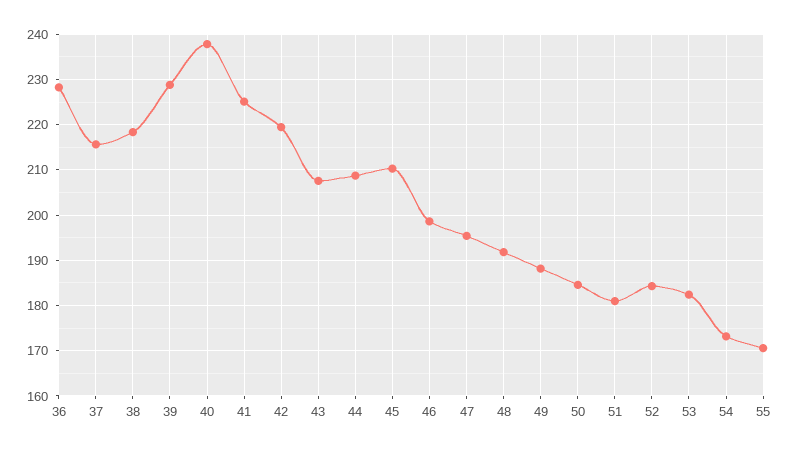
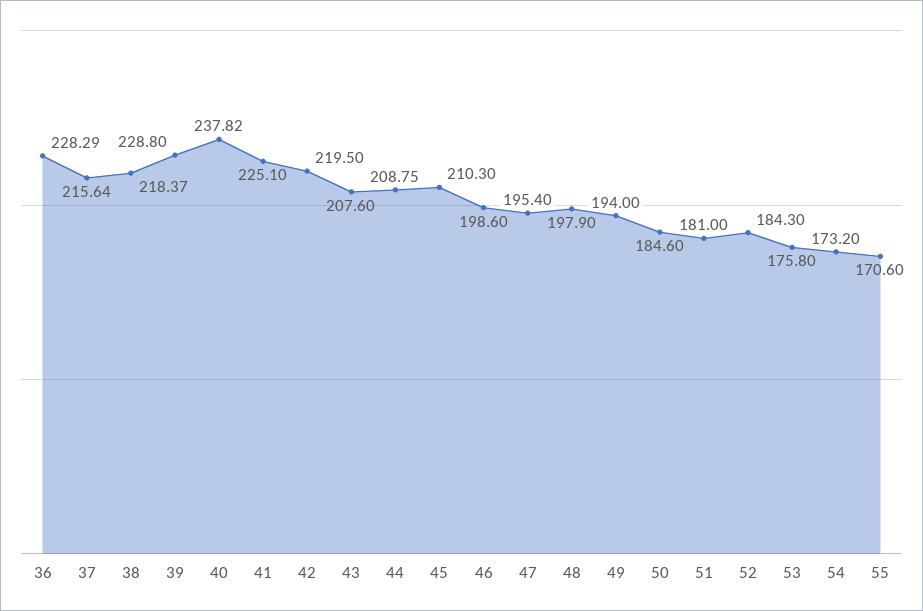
48: 192 -> 197.9
49: 188 -> 194
53: 182 -> 175.8

